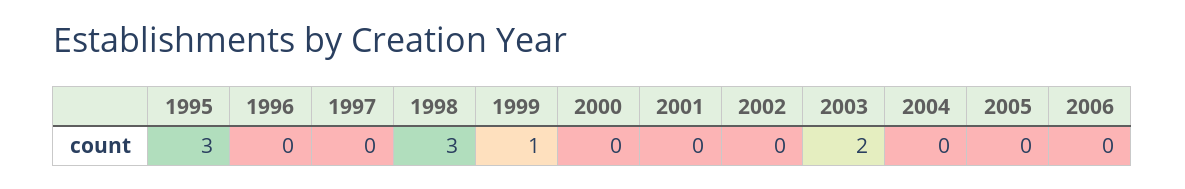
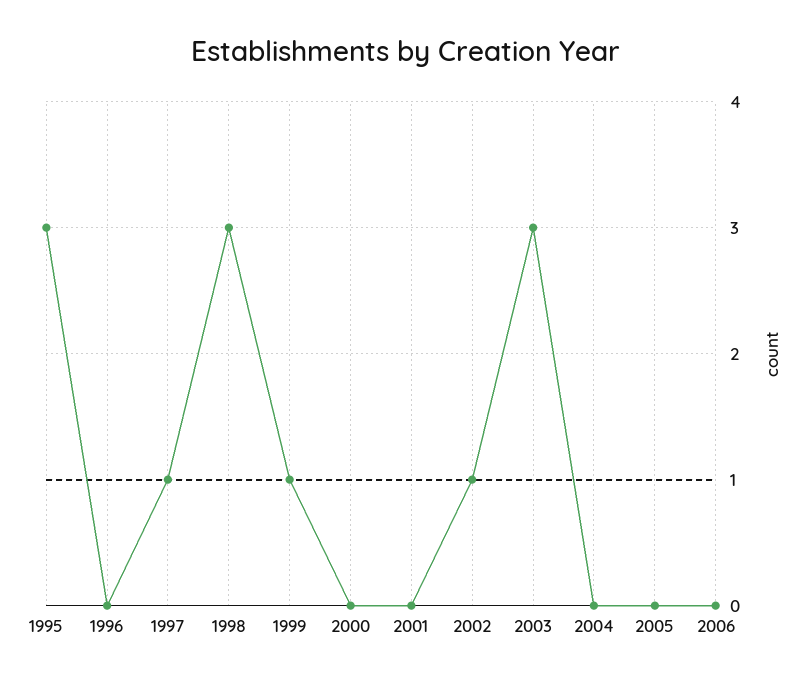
1997: 0 -> 1
2002: 0 -> 1
2003: 2 -> 3

